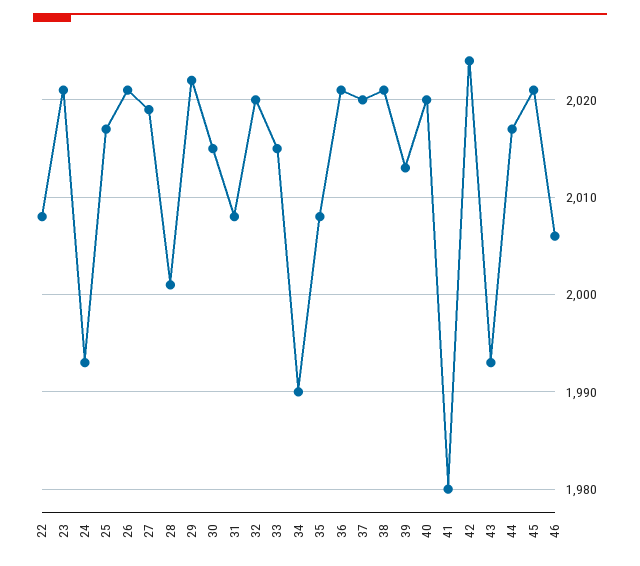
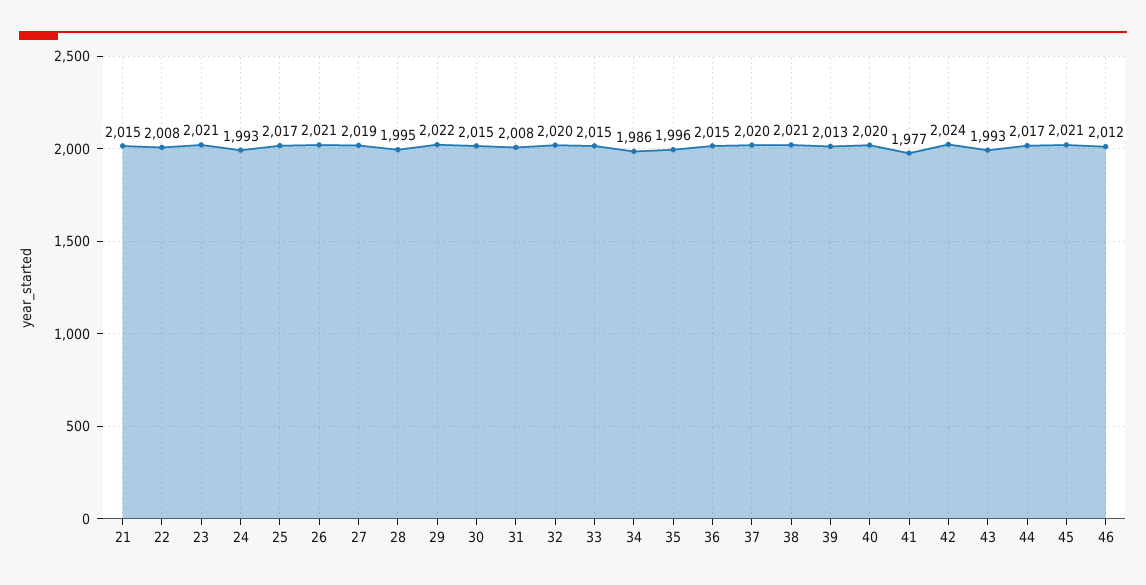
28: 2001 -> 1995
34: 1990 -> 1986
35: 2008 -> 1996
36: 2021 -> 2015
41: 1980 -> 1977
46: 2006 -> 2012
21: none -> 2015

